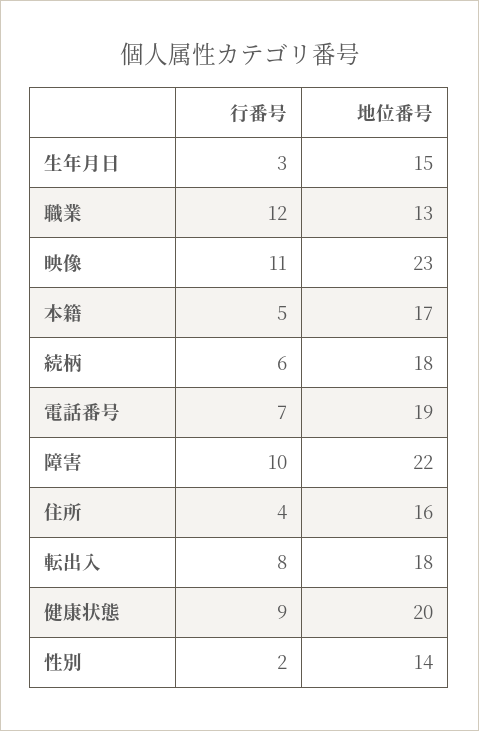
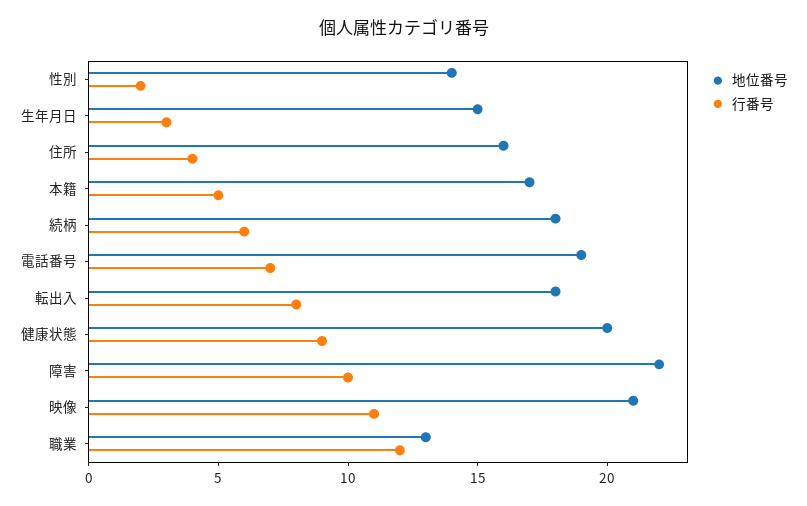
地位番号, 映像: 23 -> 21

